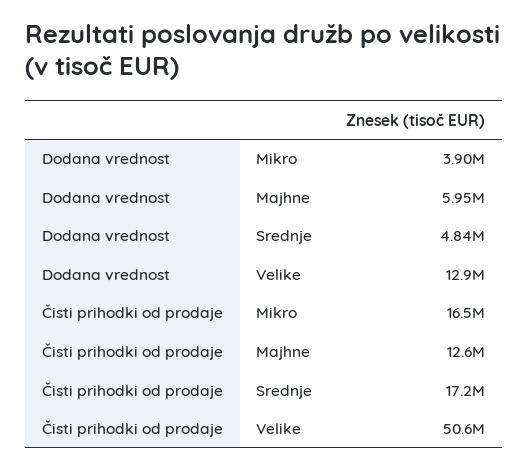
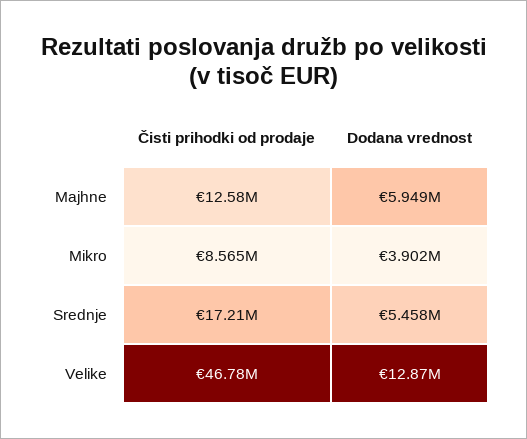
Dodana vrednost, Srednje: 4840000 -> 5458000
Čisti prihodki od prodaje, Mikro: 16500000 -> 8565000
Čisti prihodki od prodaje, Velike: 50600000 -> 46780000

